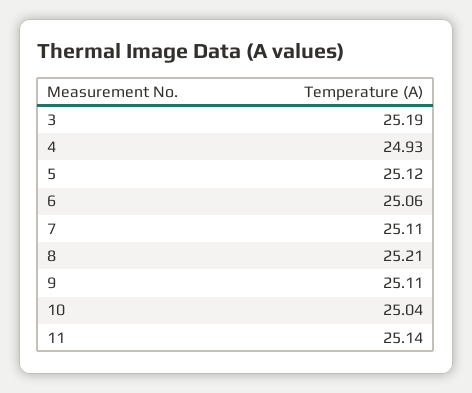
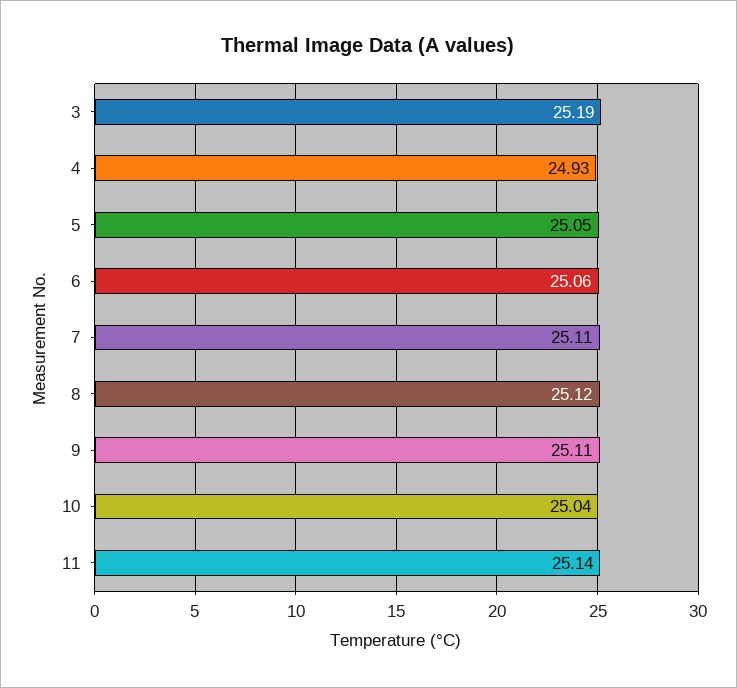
5: 25.12 -> 25.05
8: 25.21 -> 25.12

